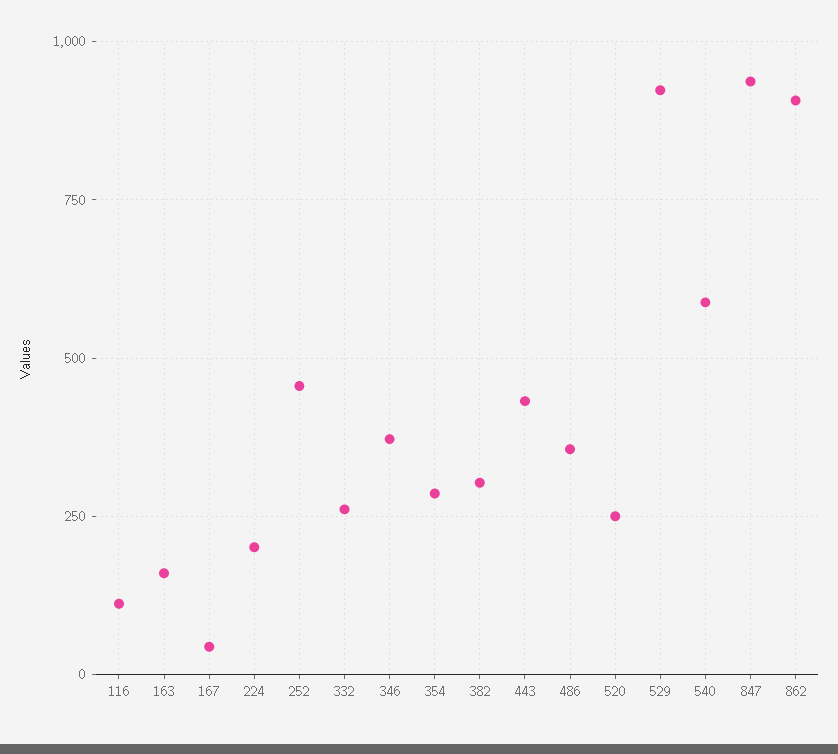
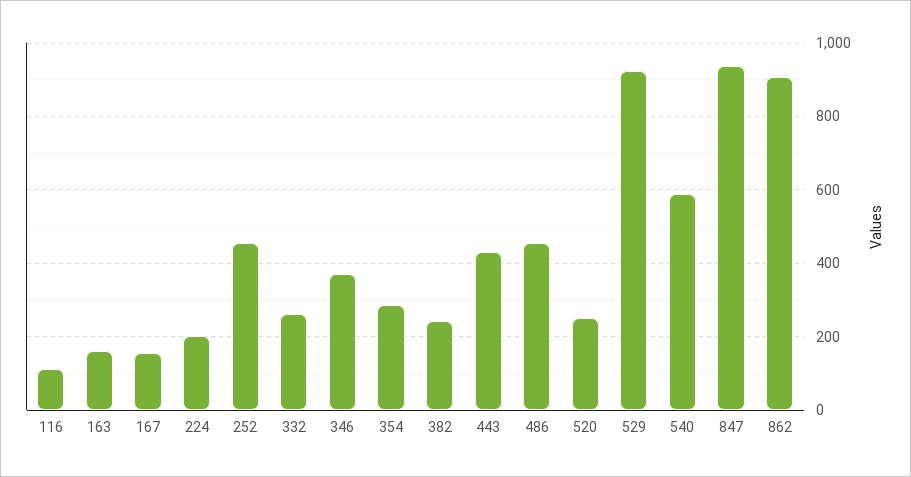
167: 50 -> 160
382: 300 -> 240
486: 350 -> 460

